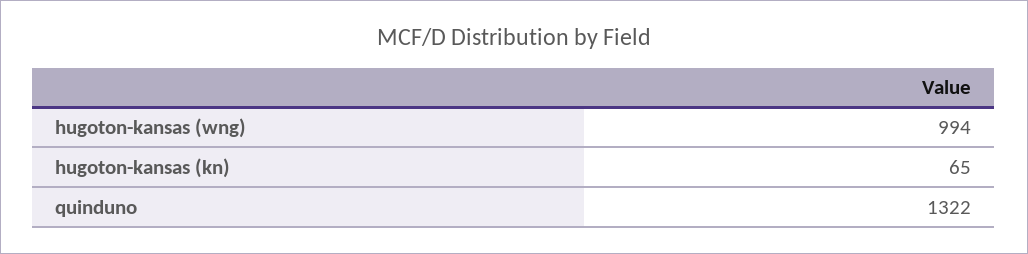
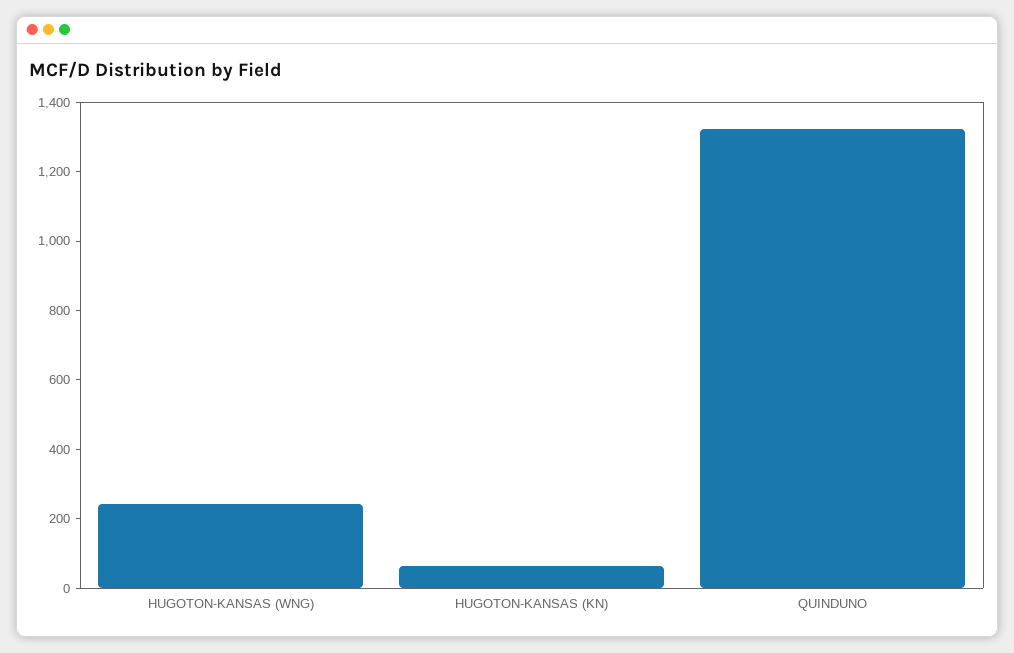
hugoton-kansas (wng): 994 -> 250

